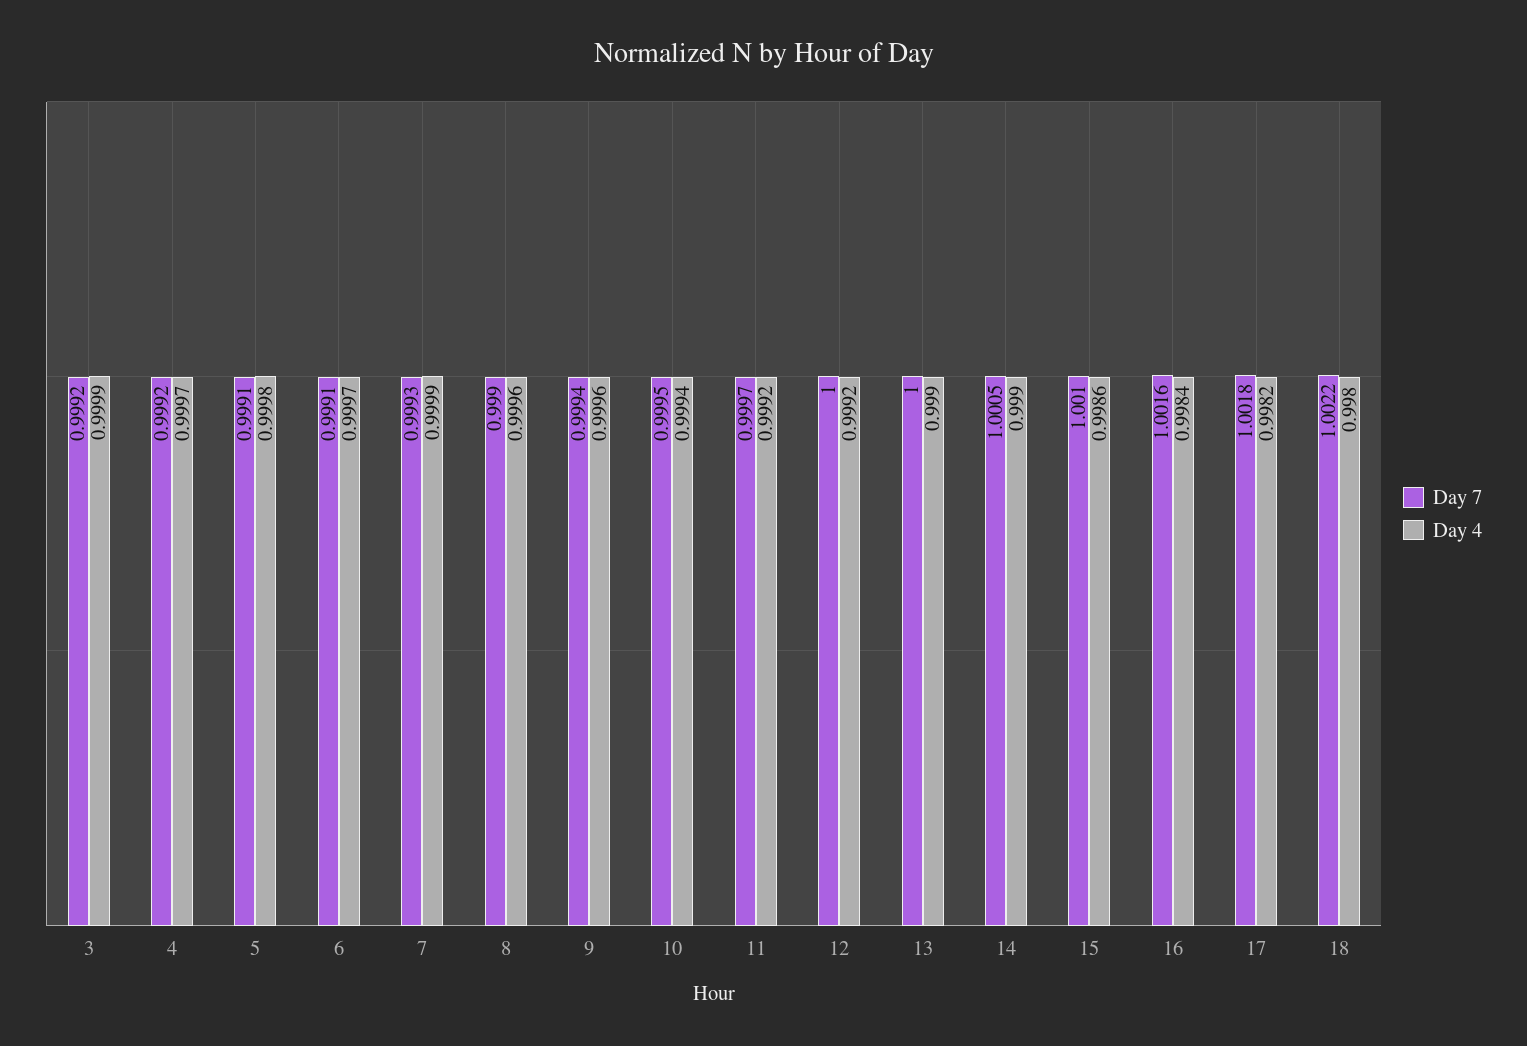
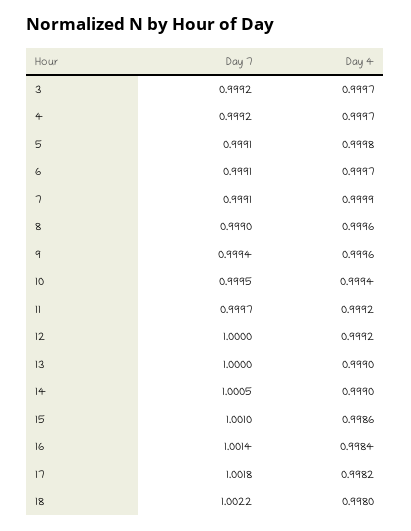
Day 4, 3: 0.9999 -> 0.9997
Day 7, 7: 0.9993 -> 0.9991
Day 7, 16: 1.0016 -> 1.0014

